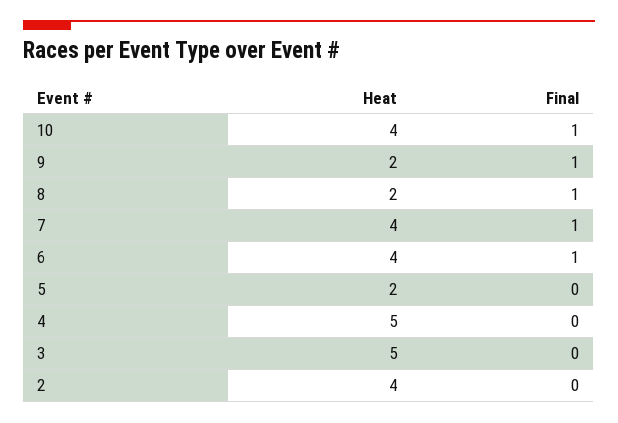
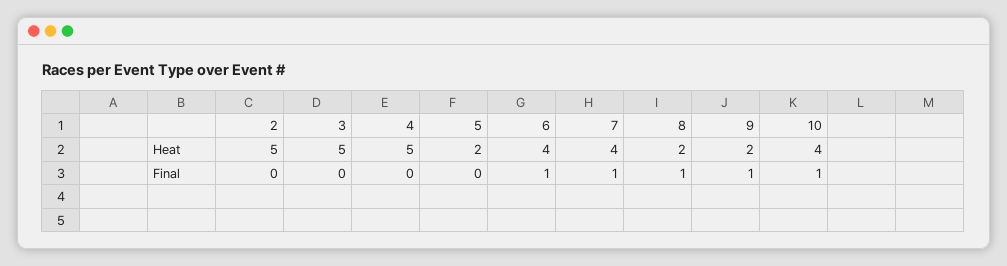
Heat, 2: 4 -> 5

